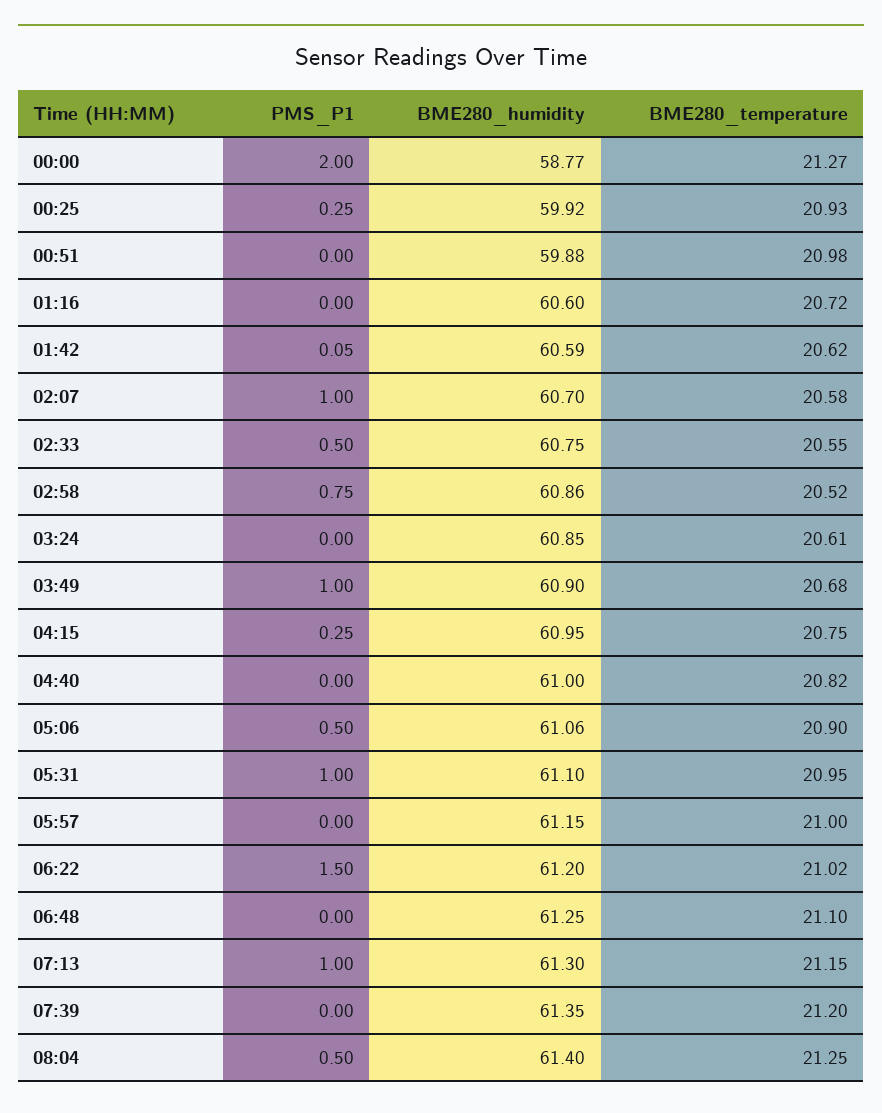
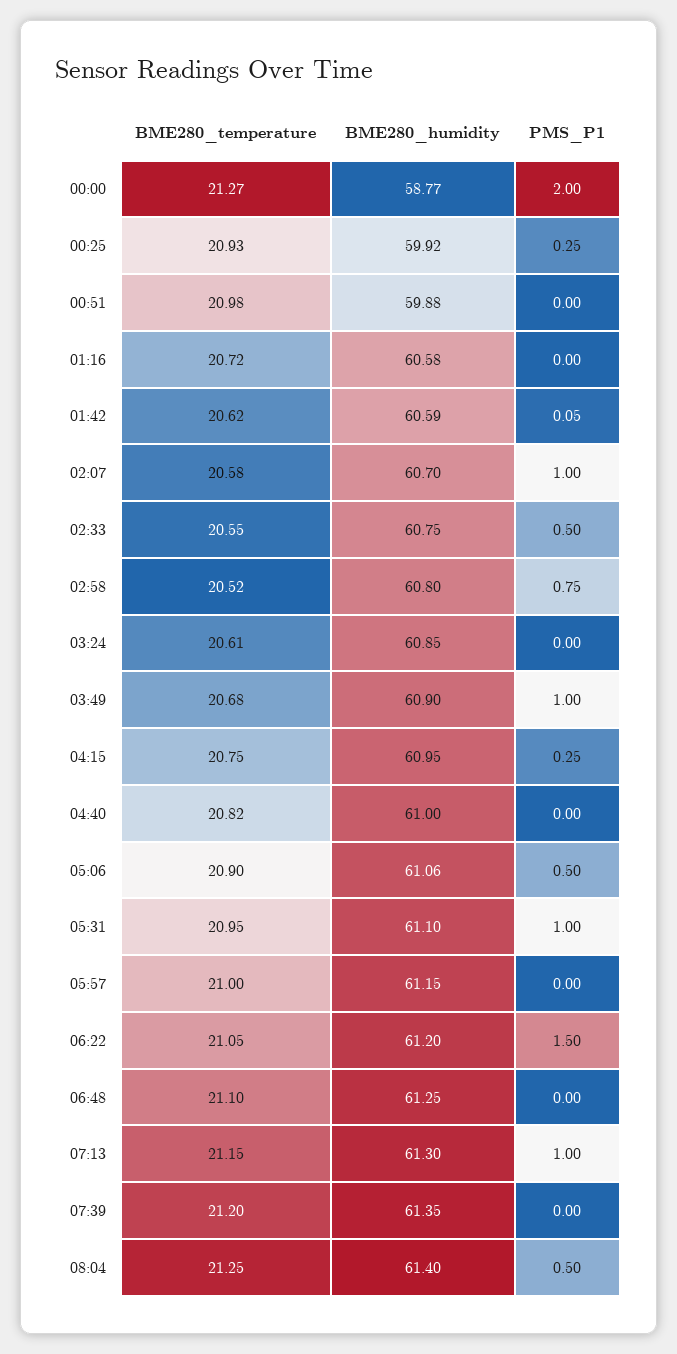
BME280_humidity, 01:16: 60.6 -> 60.58
BME280_humidity, 02:58: 60.86 -> 60.8
BME280_temperature, 06:22: 21.02 -> 21.05

